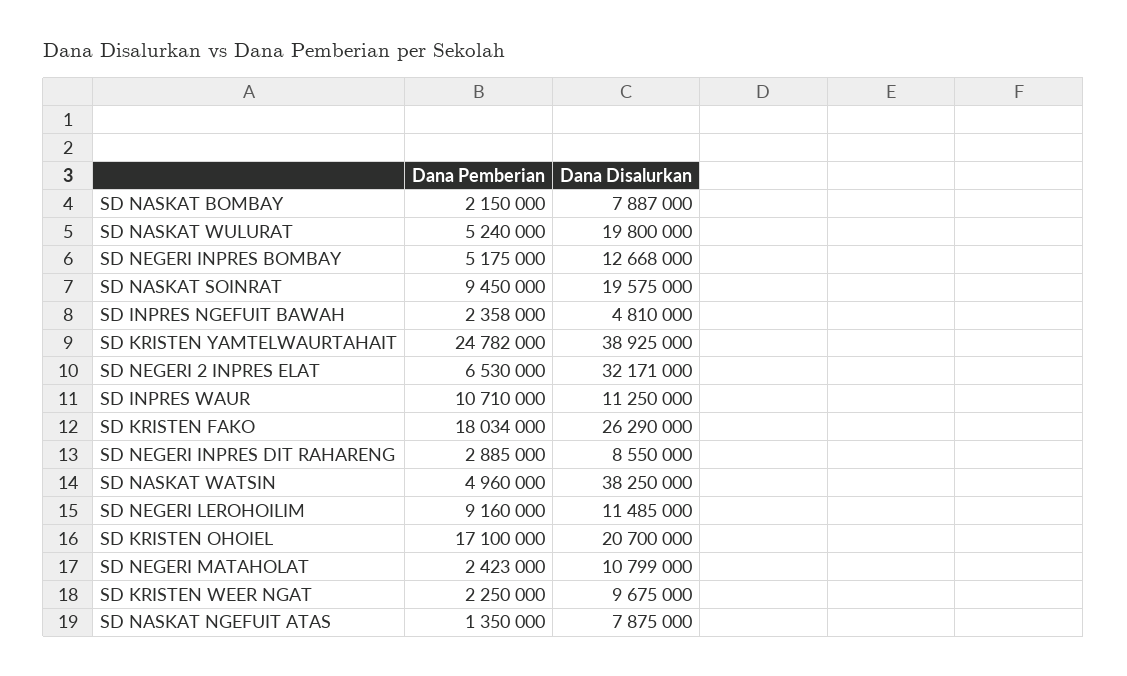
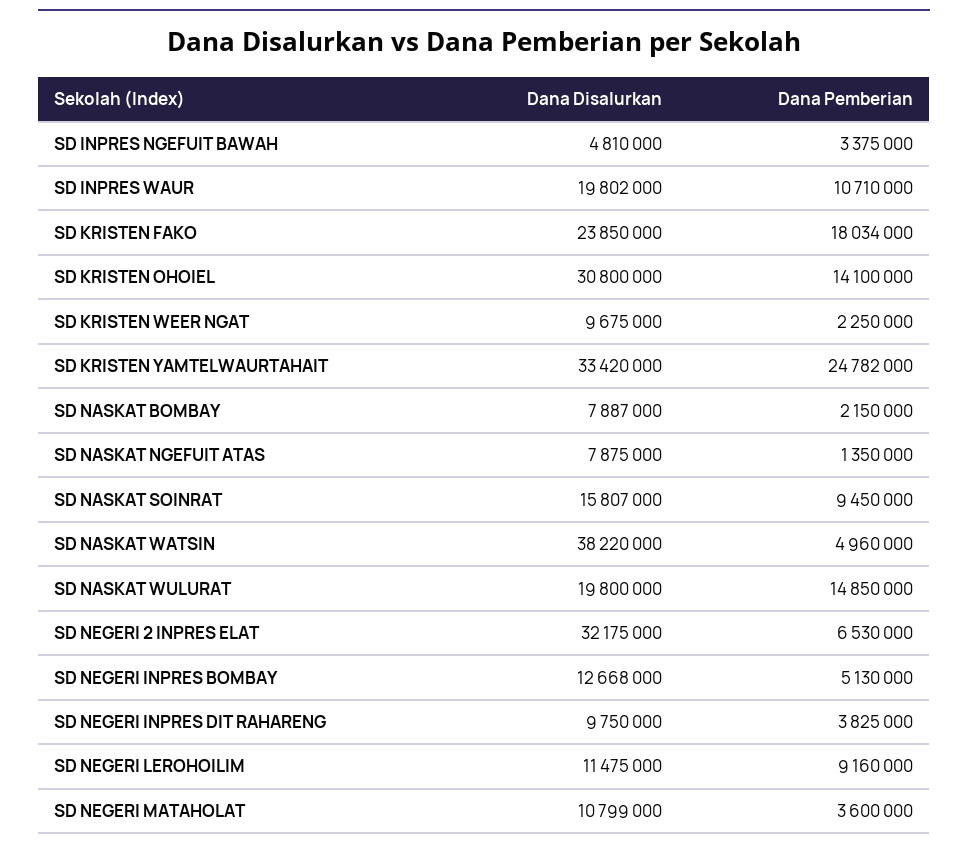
Dana Pemberian, SD NASKAT WULURAT: 5240000 -> 14850000
Dana Pemberian, SD NEGERI INPRES BOMBAY: 5175000 -> 5130000
Dana Disalurkan, SD NASKAT SOINRAT: 19575000 -> 15807000
Dana Pemberian, SD INPRES NGEFUIT BAWAH: 2358000 -> 3375000
Dana Disalurkan, SD KRISTEN YAMTELWAURTAHAIT: 38925000 -> 33420000
Dana Disalurkan, SD NEGERI 2 INPRES ELAT: 32171000 -> 32175000
Dana Disalurkan, SD INPRES WAUR: 11250000 -> 19802000
Dana Disalurkan, SD KRISTEN FAKO: 26290000 -> 23850000
Dana Pemberian, SD NEGERI INPRES DIT RAHARENG: 2885000 -> 3825000
Dana Disalurkan, SD NEGERI INPRES DIT RAHARENG: 8550000 -> 9750000
Dana Disalurkan, SD NASKAT WATSIN: 38250000 -> 38220000
Dana Disalurkan, SD NEGERI LEROHOILIM: 11485000 -> 11475000
Dana Pemberian, SD KRISTEN OHOIEL: 17100000 -> 14100000
Dana Disalurkan, SD KRISTEN OHOIEL: 20700000 -> 30800000
Dana Pemberian, SD NEGERI MATAHOLAT: 2423000 -> 3600000

